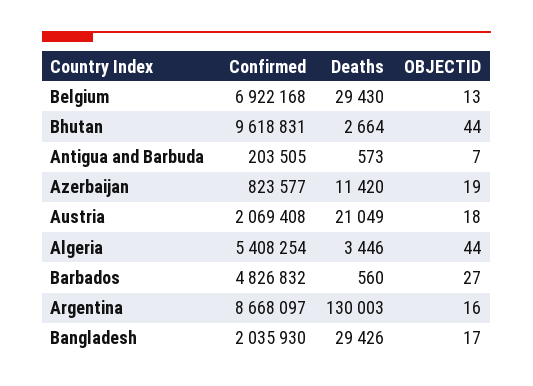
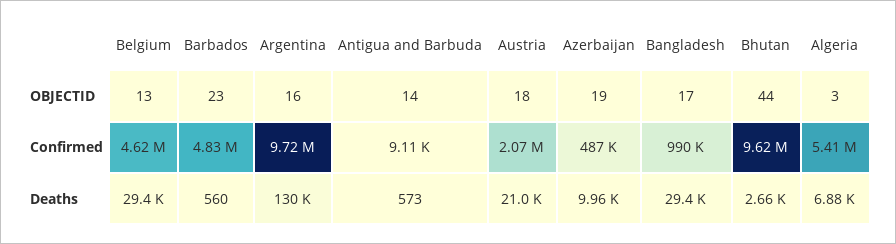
Confirmed, Belgium: 6922168 -> 4620000
Confirmed, Antigua and Barbuda: 203505 -> 9110
OBJECTID, Antigua and Barbuda: 7 -> 14
Confirmed, Azerbaijan: 823577 -> 487000
Deaths, Azerbaijan: 11420 -> 9960
Deaths, Algeria: 3446 -> 6880
OBJECTID, Algeria: 44 -> 3
OBJECTID, Barbados: 27 -> 23
Confirmed, Argentina: 8668097 -> 9720000
Confirmed, Bangladesh: 2035930 -> 990000

